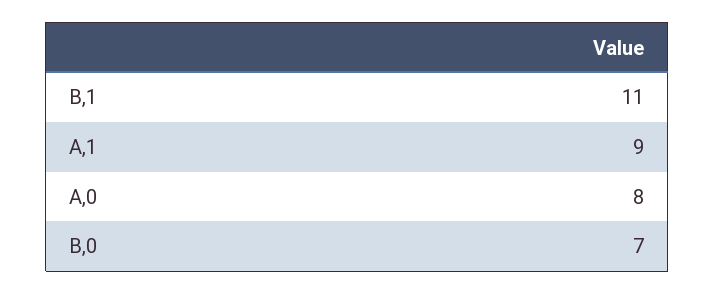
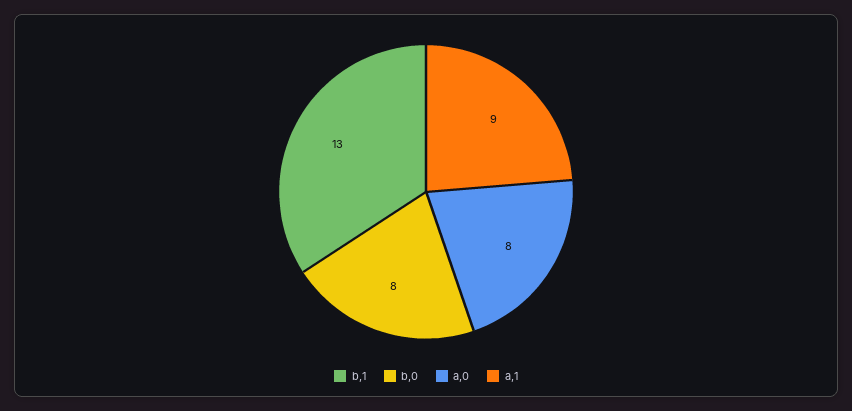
B,1: 11 -> 13
B,0: 7 -> 8

